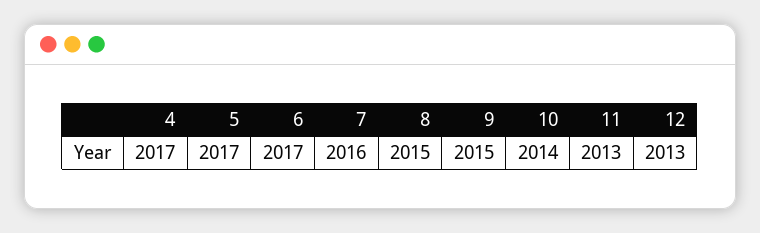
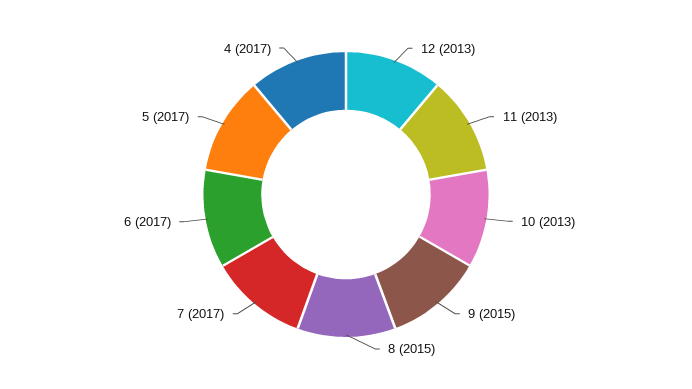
7: 2016 -> 2017
10: 2014 -> 2013

